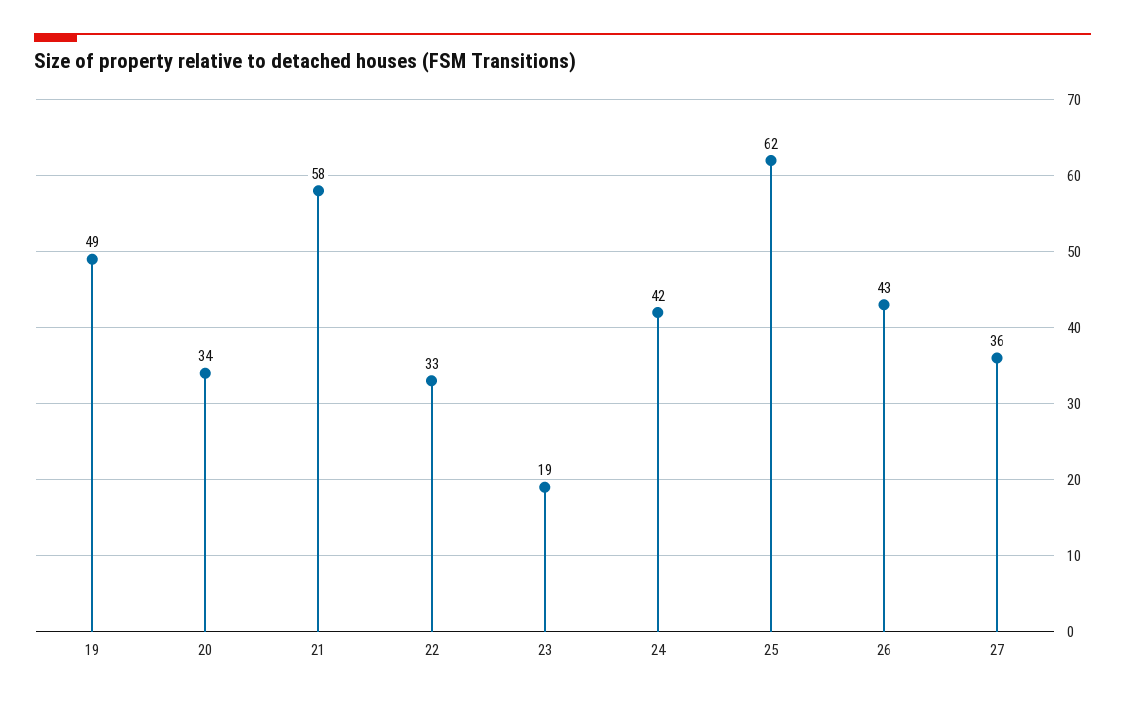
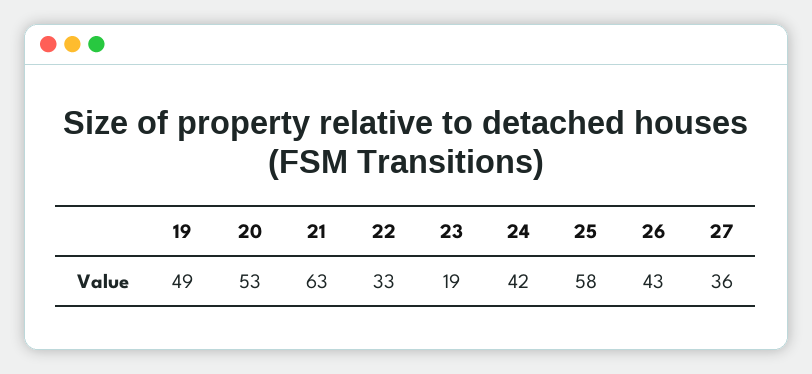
20: 34 -> 53
21: 58 -> 63
25: 62 -> 58

